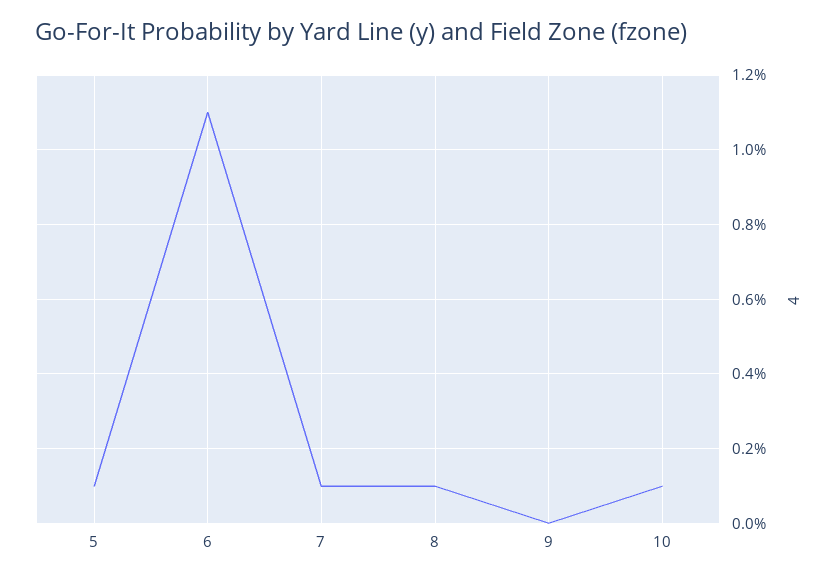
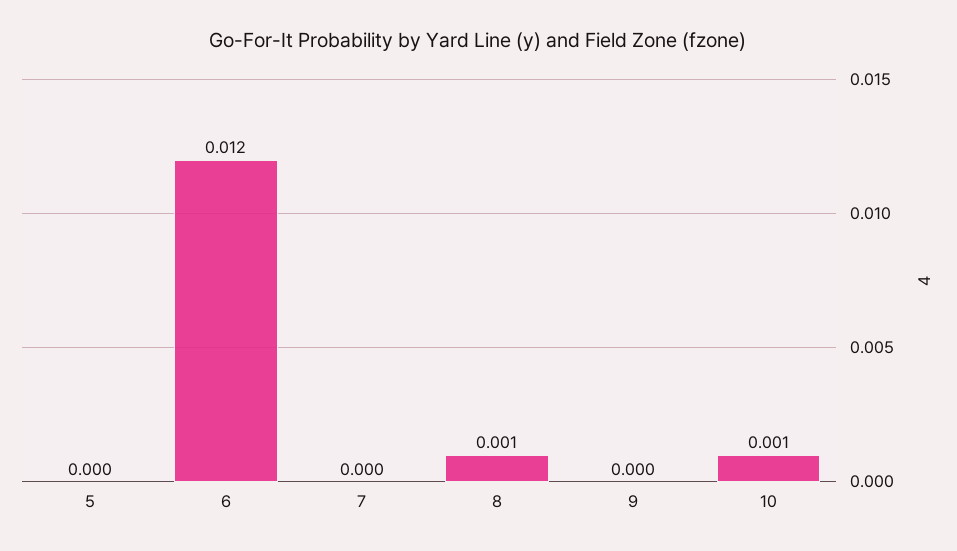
5: 0.001 -> 0
6: 0.011 -> 0.012
7: 0.001 -> 0

